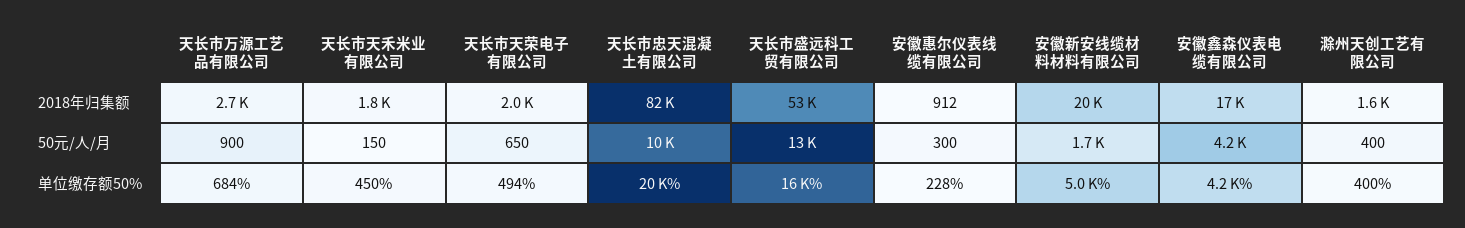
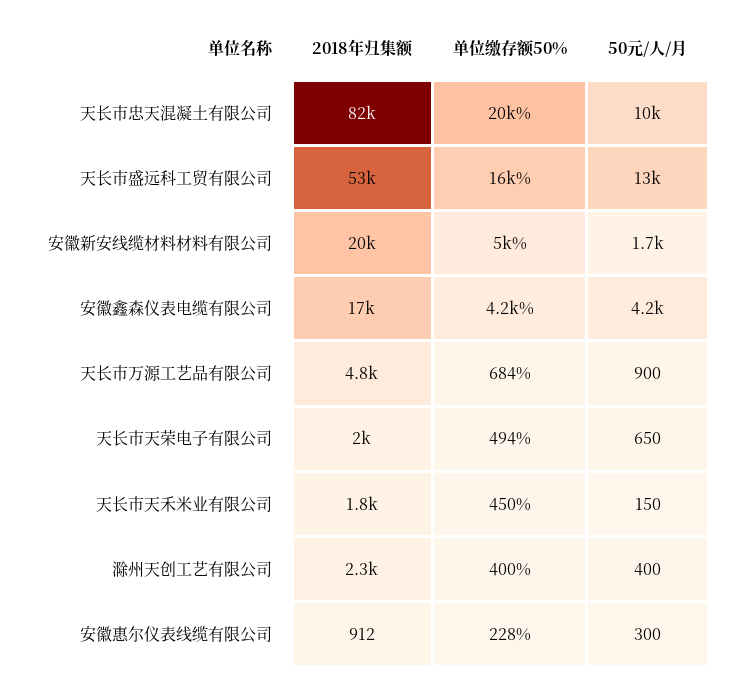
天长市万源工艺品有限公司, 2018年归集额: 2700 -> 4800
滁州天创工艺有限公司, 2018年归集额: 1600 -> 2300

